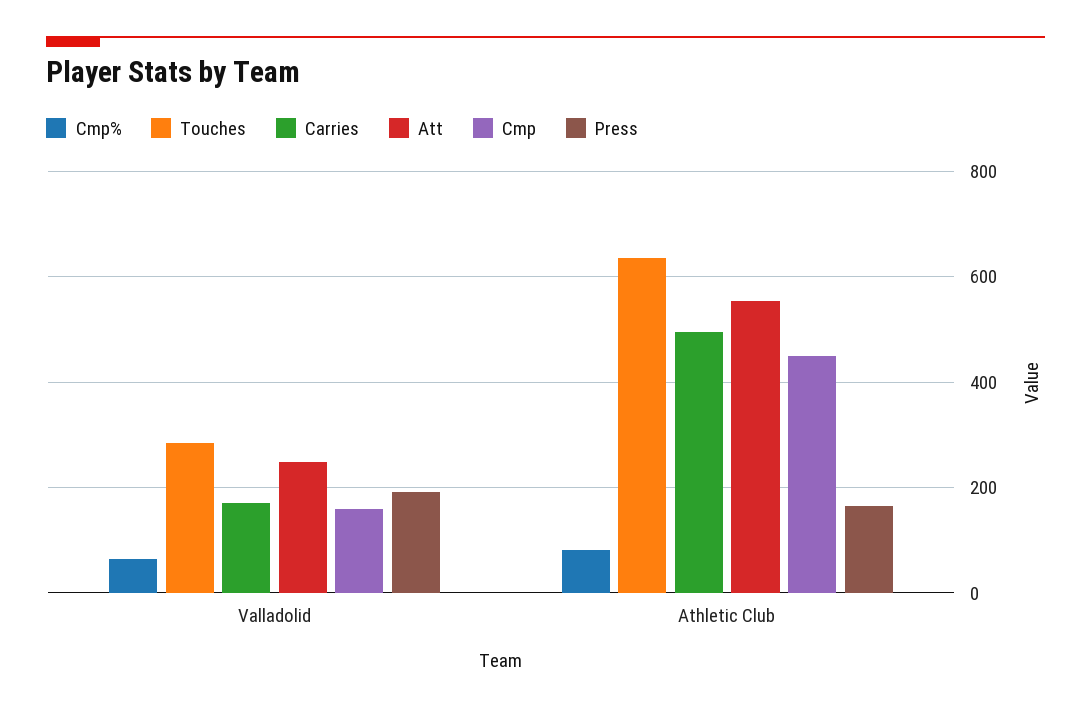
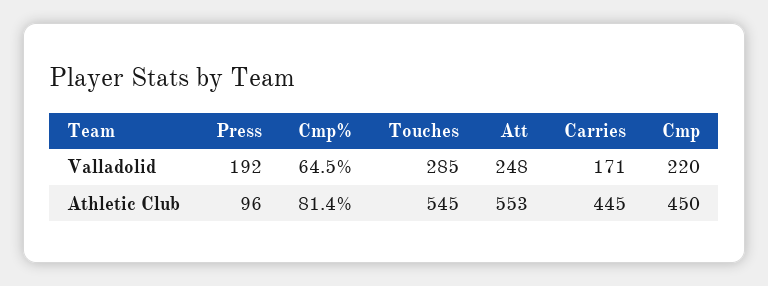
Cmp, Valladolid: 160 -> 220
Touches, Athletic Club: 640 -> 545
Carries, Athletic Club: 500 -> 445
Press, Athletic Club: 160 -> 96

